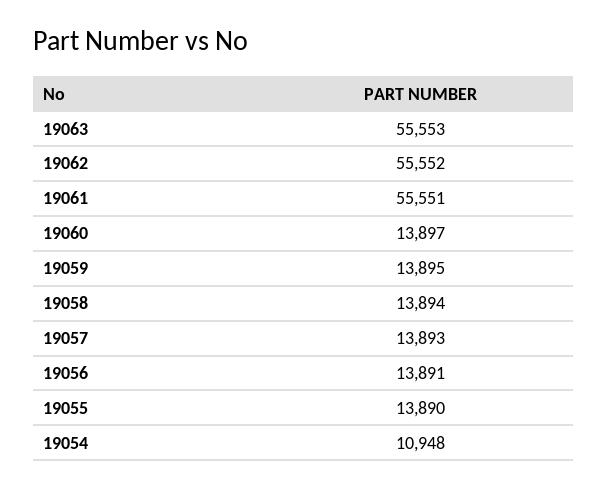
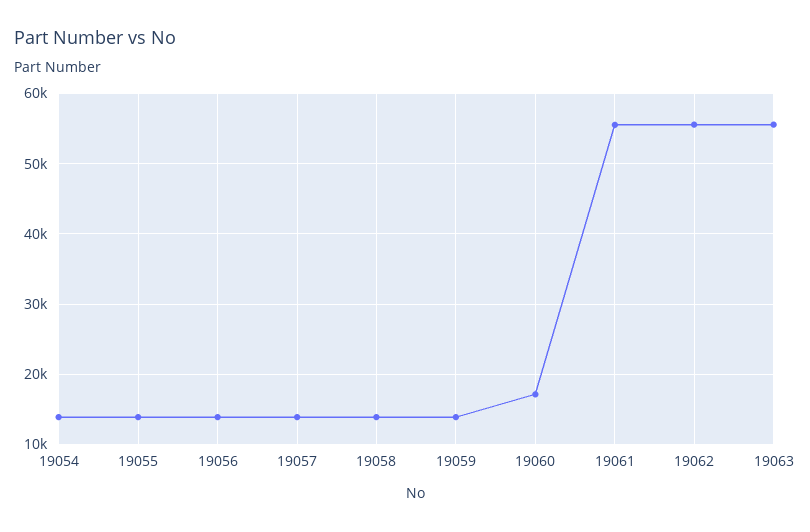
19060: 13897 -> 17000
19054: 10948 -> 14000

